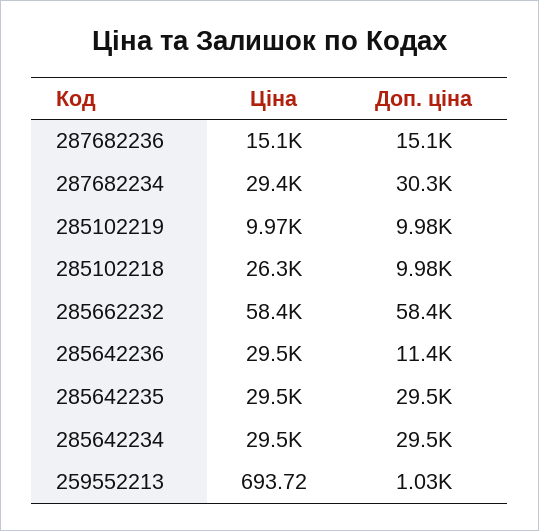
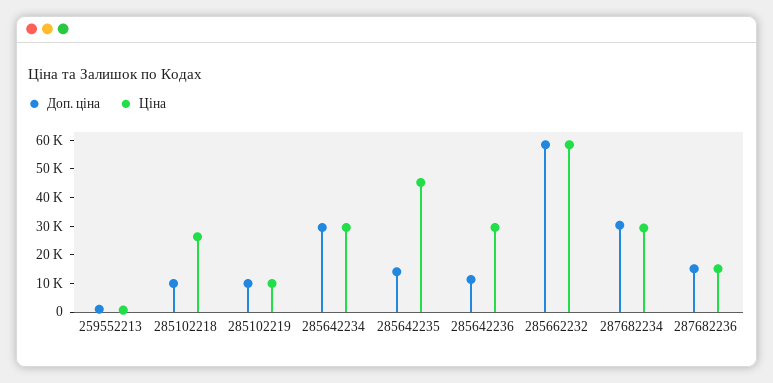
Ціна, 285642235: 29500 -> 45000
Доп. ціна, 285642235: 29500 -> 15000

